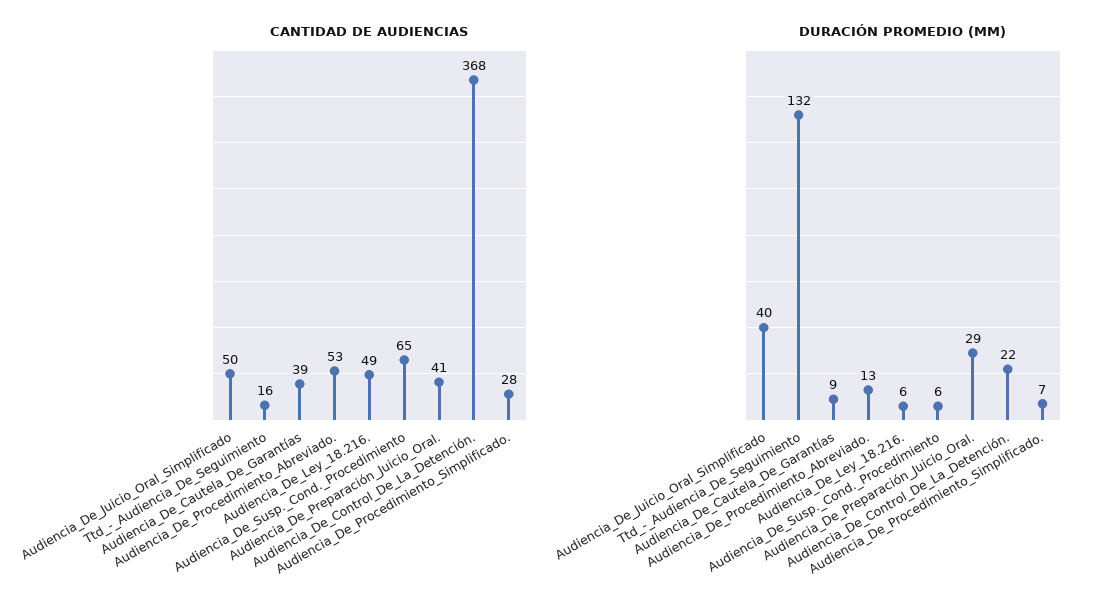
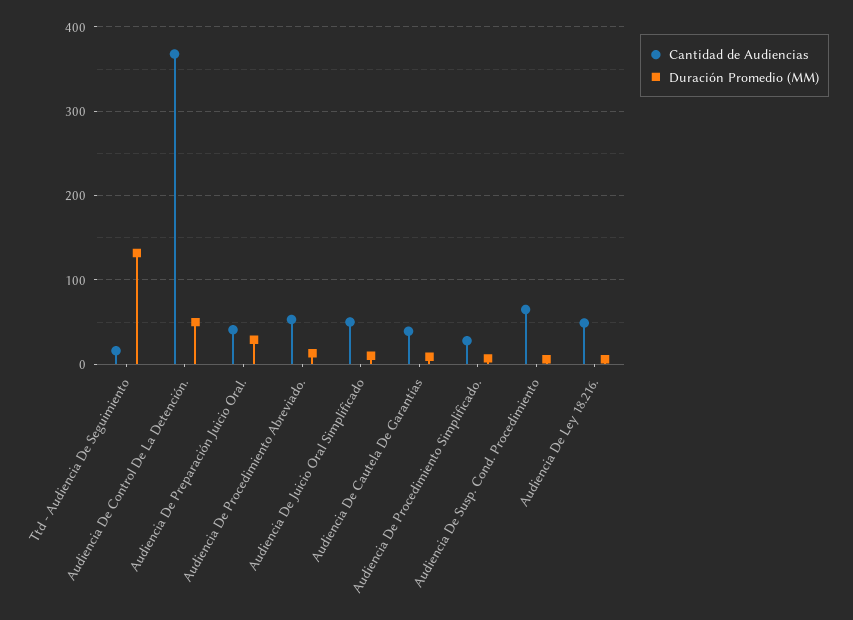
DURACIÓN PROMEDIO (MM), Audiencia_De_Juicio_Oral_Simplificado: 40 -> 10
DURACIÓN PROMEDIO (MM), Audiencia_De_Control_De_La_Detención.: 22 -> 50

